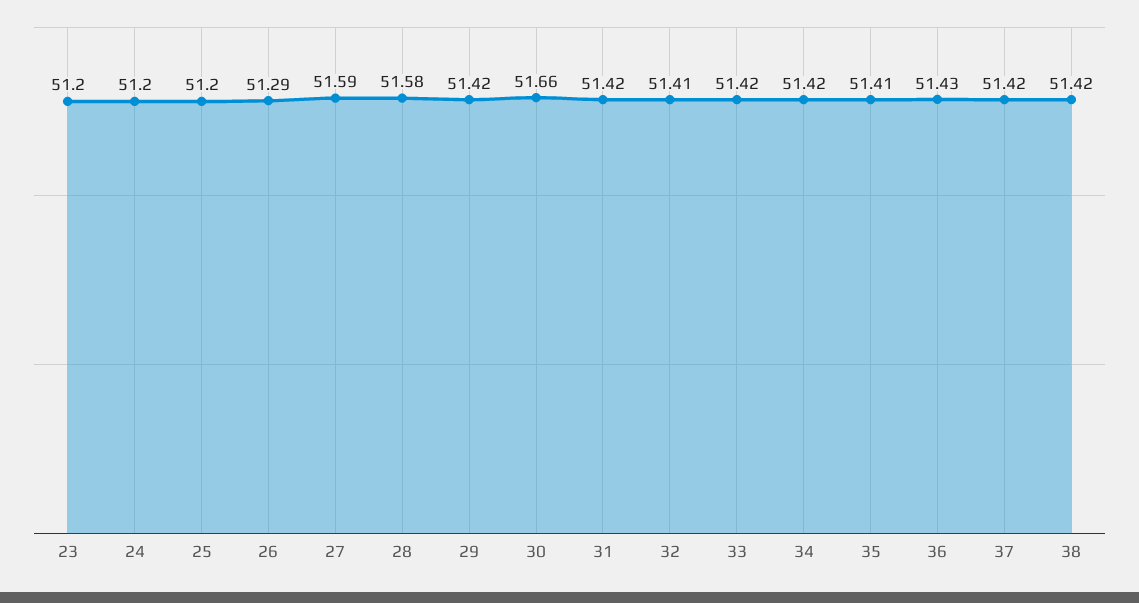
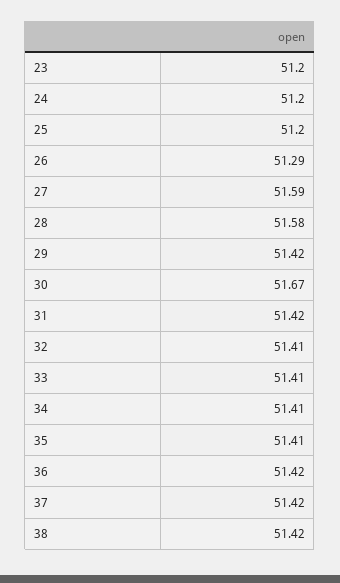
30: 51.66 -> 51.67
33: 51.42 -> 51.41
34: 51.42 -> 51.41
36: 51.43 -> 51.42

